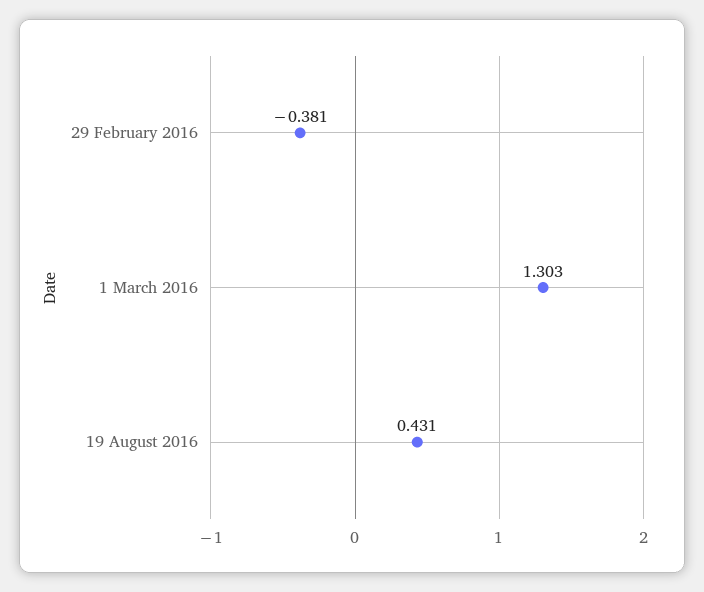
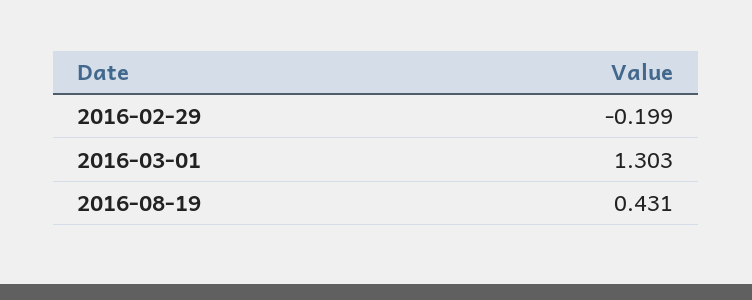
29 February 2016: -0.381 -> -0.199

